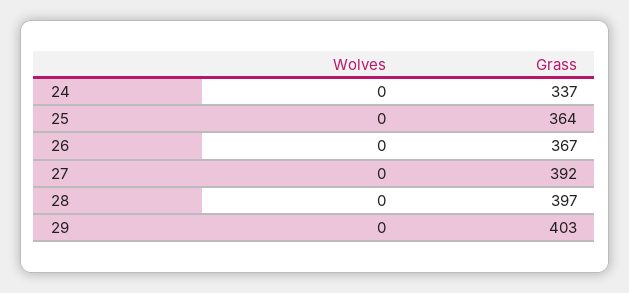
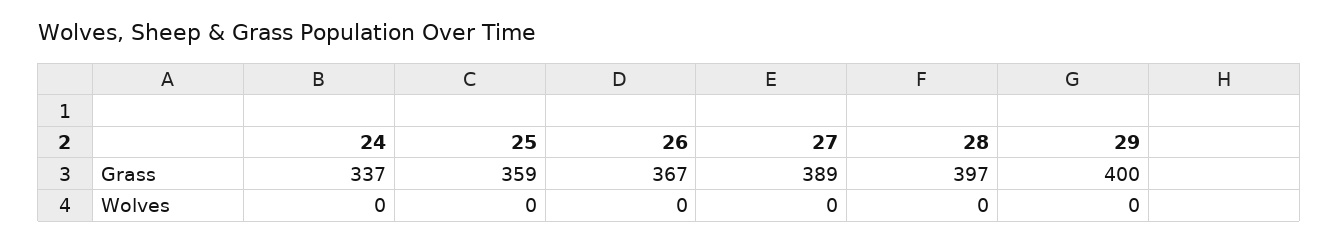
Grass, 25: 364 -> 359
Grass, 27: 392 -> 389
Grass, 29: 403 -> 400

